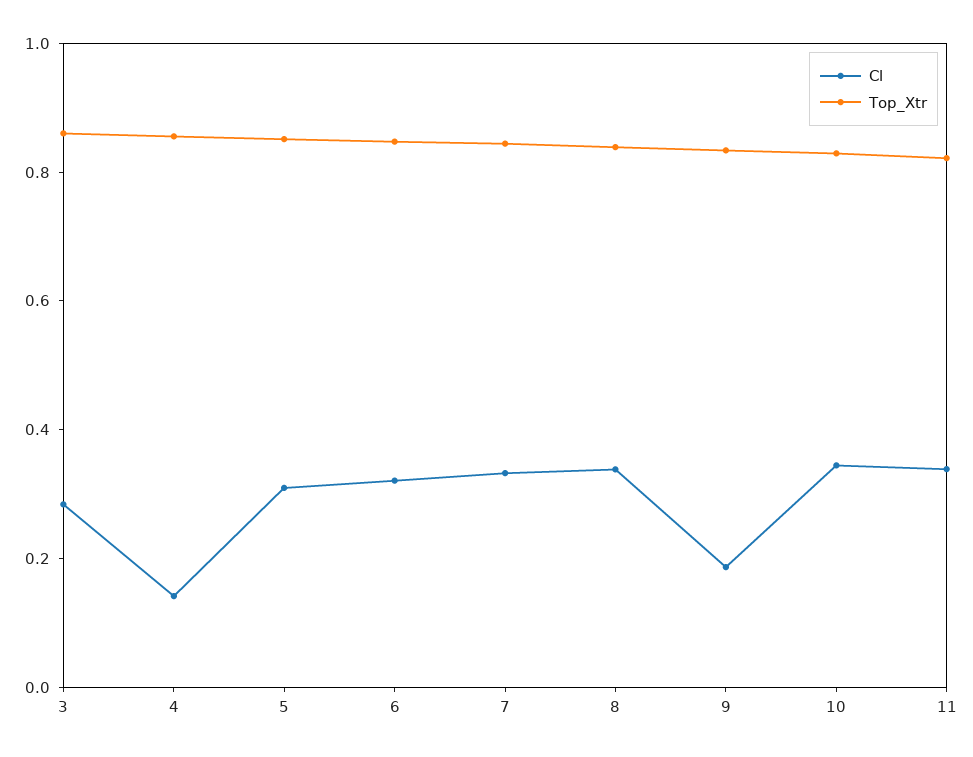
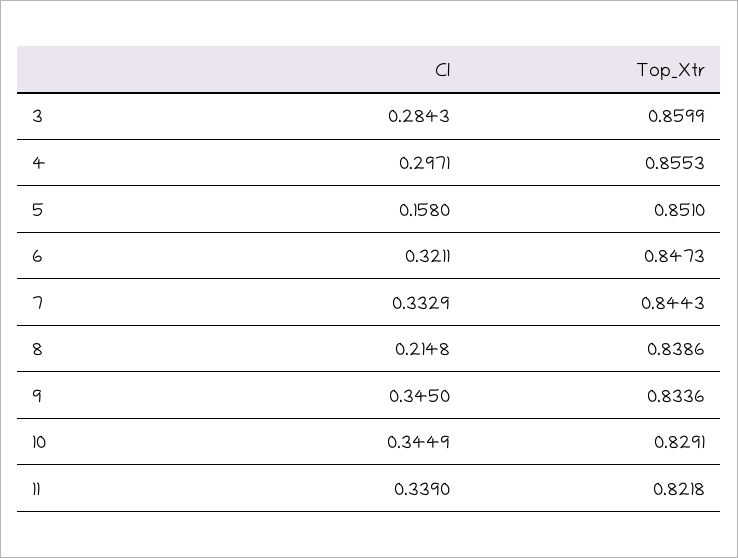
Cl, 4: 0.15 -> 0.2971
Cl, 5: 0.3 -> 0.158
Cl, 8: 0.35 -> 0.2148
Cl, 9: 0.2 -> 0.345

